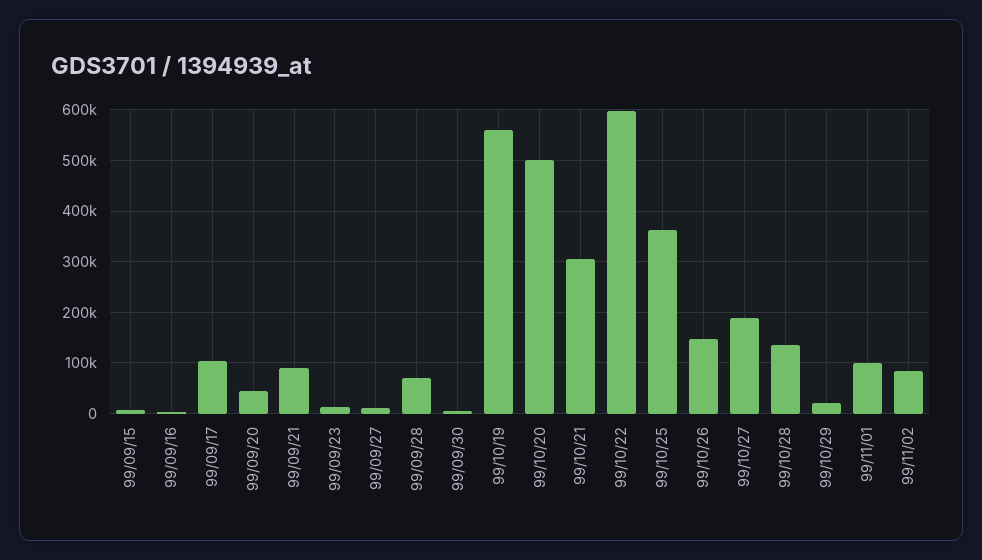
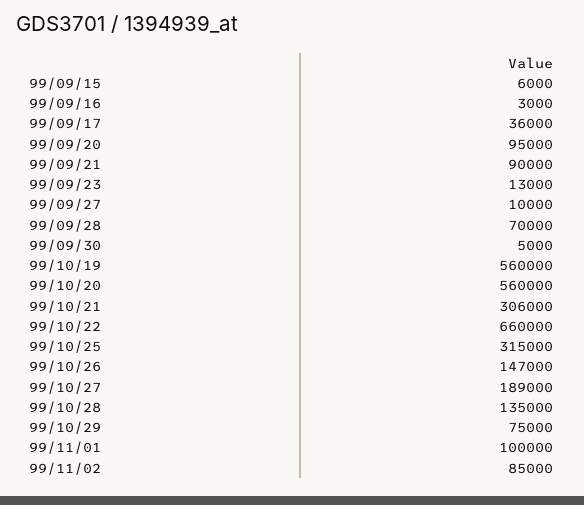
99/09/17: 100000 -> 36000
99/09/20: 40000 -> 95000
99/10/20: 500000 -> 560000
99/10/22: 600000 -> 660000
99/10/25: 360000 -> 315000
99/10/29: 20000 -> 75000

